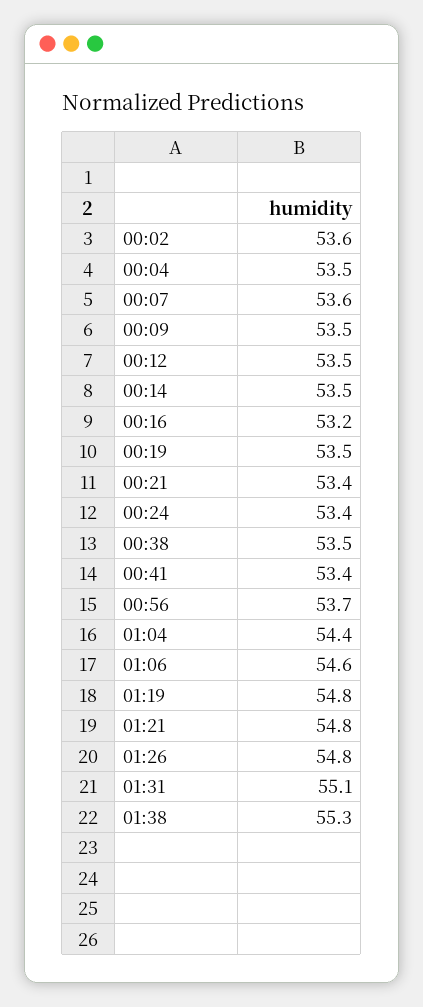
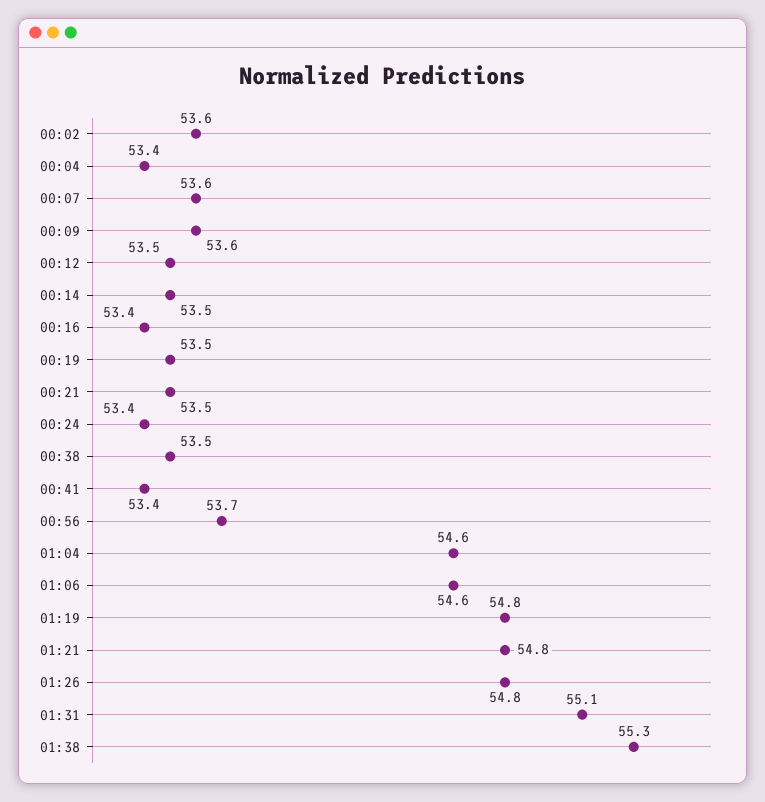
00:04: 53.5 -> 53.4
00:09: 53.5 -> 53.6
00:16: 53.2 -> 53.4
00:21: 53.4 -> 53.5
01:04: 54.4 -> 54.6

